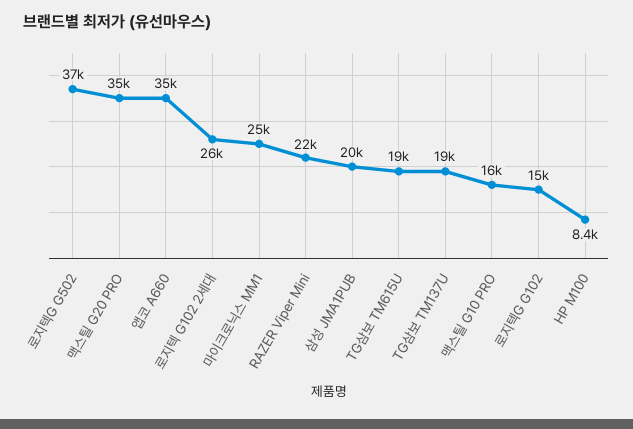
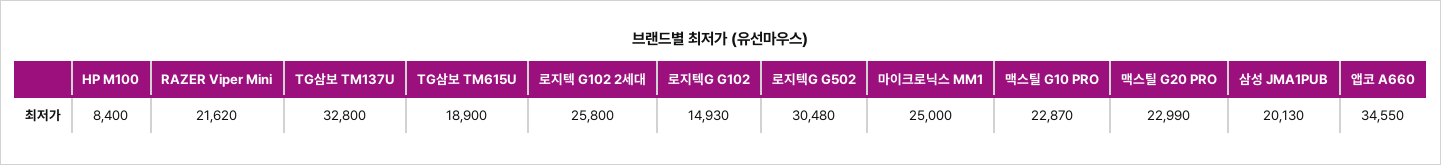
로지텍G G502: 37000 -> 30480
맥스틸 G20 PRO: 35000 -> 22990
TG삼보 TM137U: 19000 -> 32800
맥스틸 G10 PRO: 16000 -> 22870

